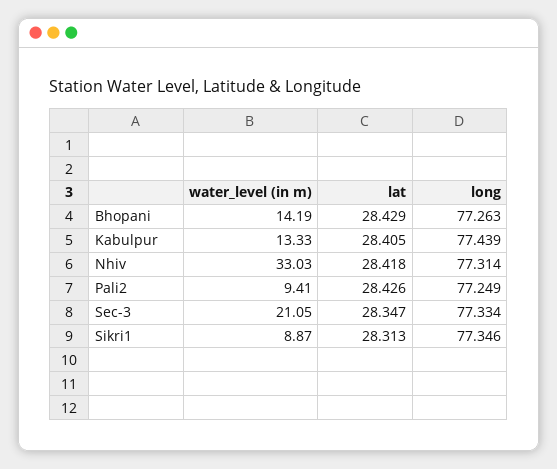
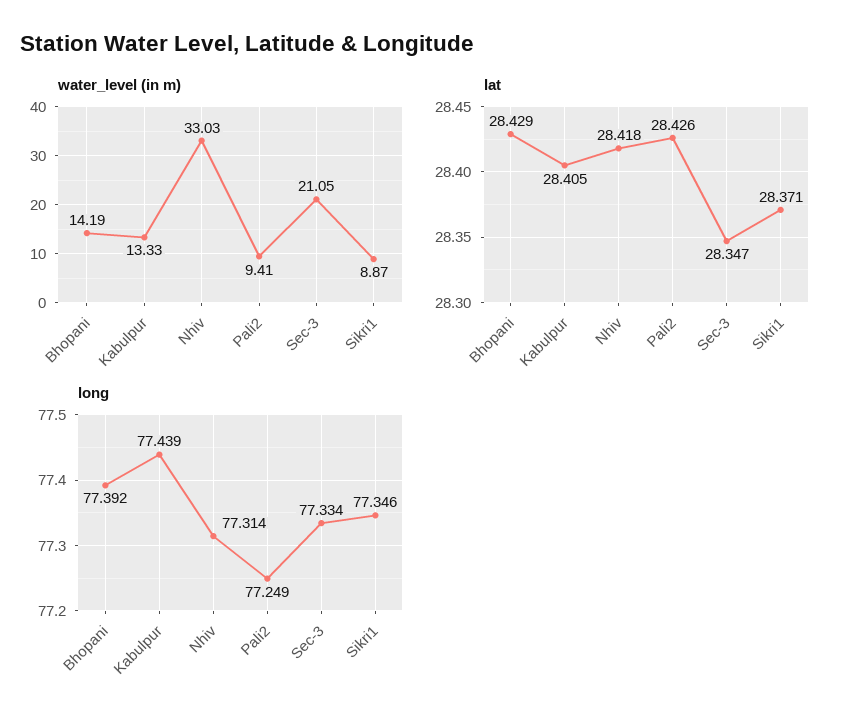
long, Bhopani: 77.263 -> 77.392
lat, Sikri1: 28.313 -> 28.371

